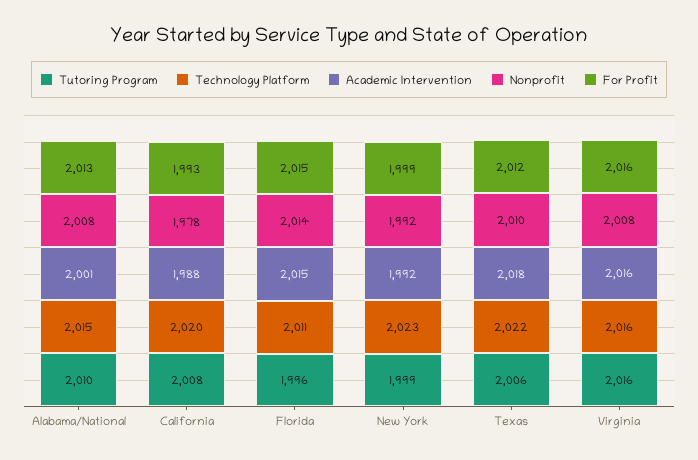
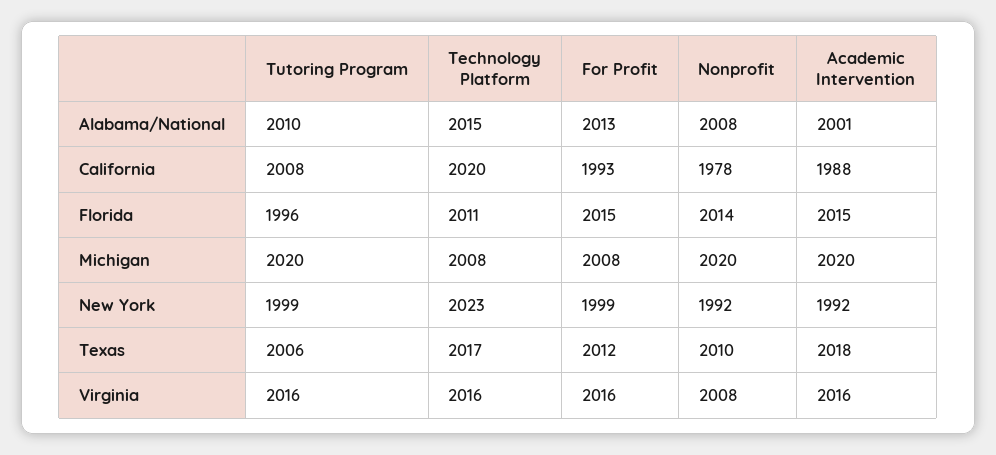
Technology Platform, Texas: 2022 -> 2017
Tutoring Program, Michigan: none -> 2020
Technology Platform, Michigan: none -> 2008
For Profit, Michigan: none -> 2008
Nonprofit, Michigan: none -> 2020
Academic Intervention, Michigan: none -> 2020

